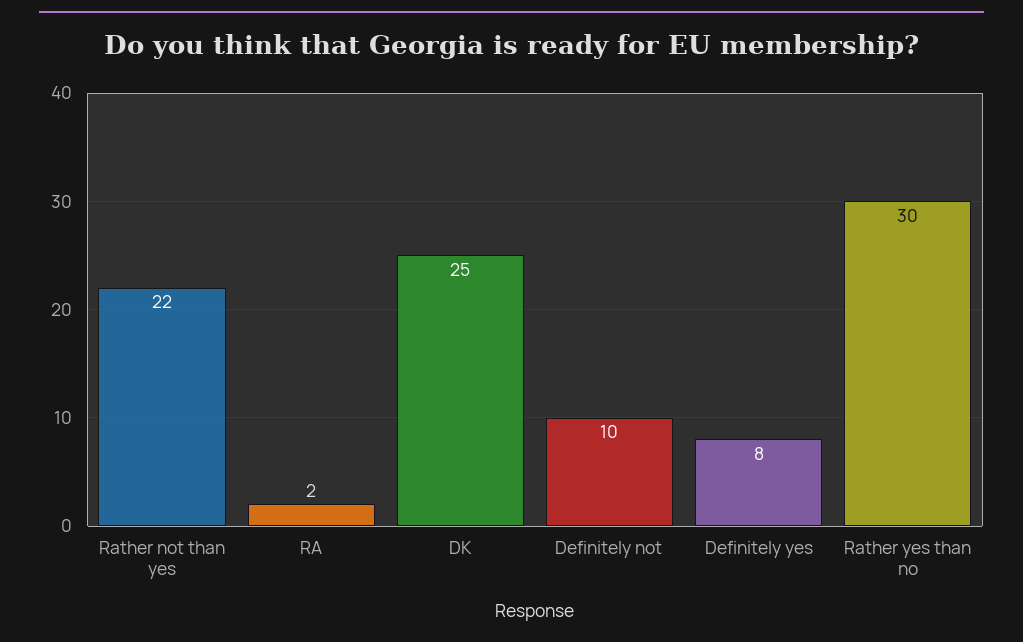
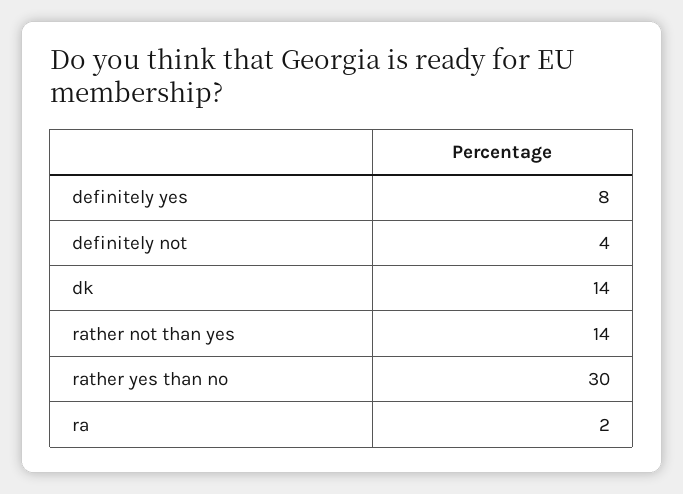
Rather not than yes: 22 -> 14
DK: 25 -> 14
Definitely not: 10 -> 4

